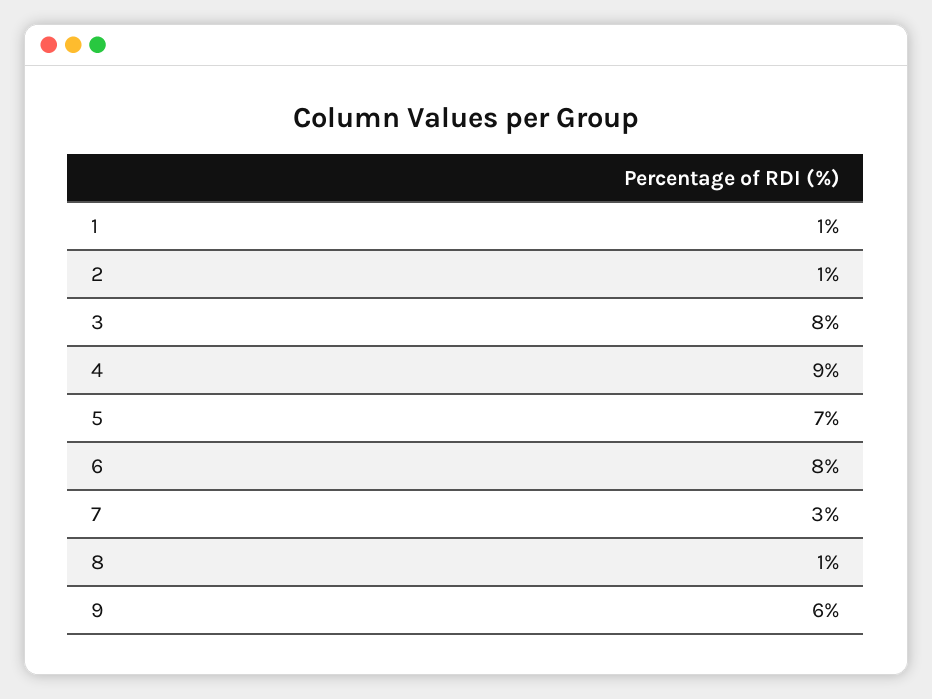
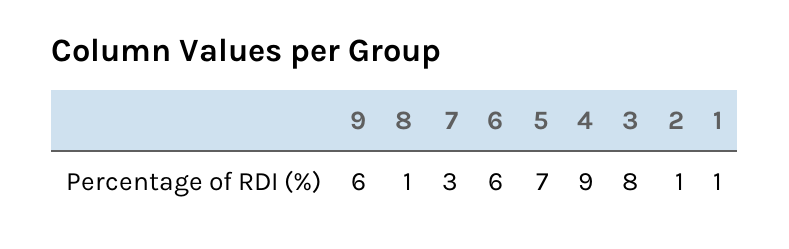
6: 8 -> 6

